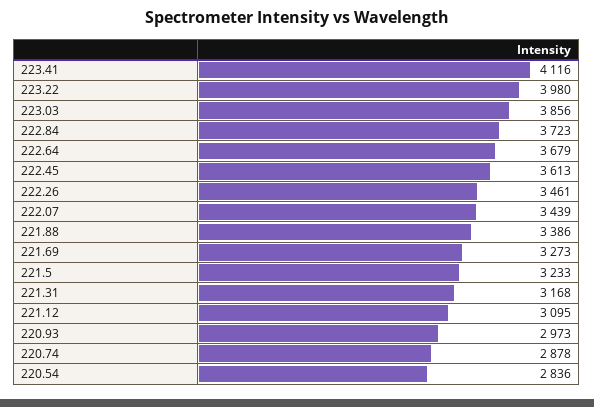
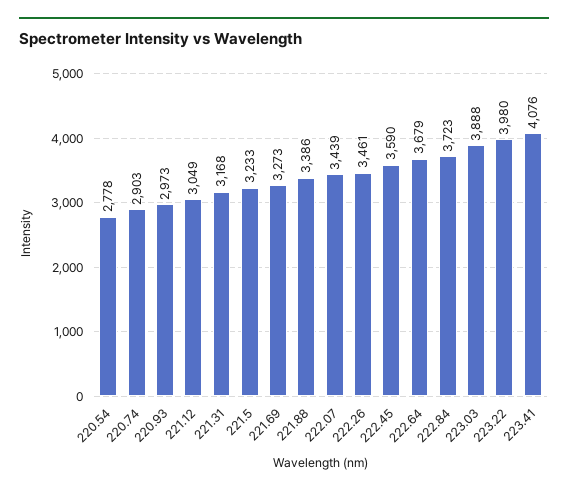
223.41: 4116 -> 4076
223.03: 3856 -> 3888
222.45: 3613 -> 3590
221.12: 3095 -> 3049
220.74: 2878 -> 2903
220.54: 2836 -> 2778

